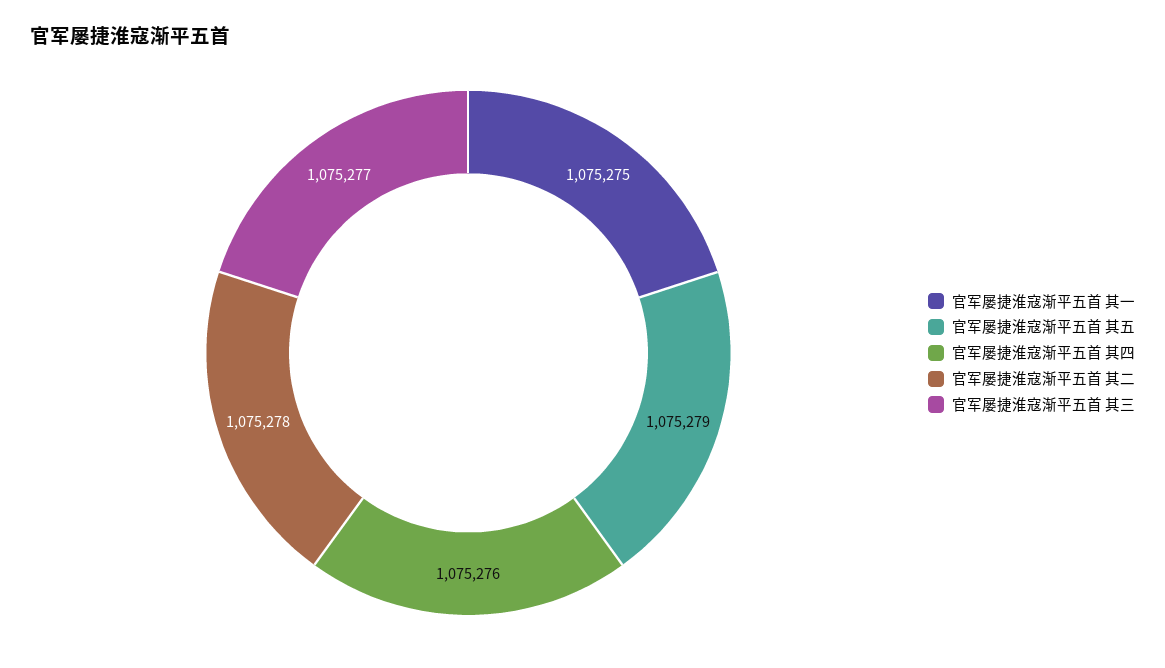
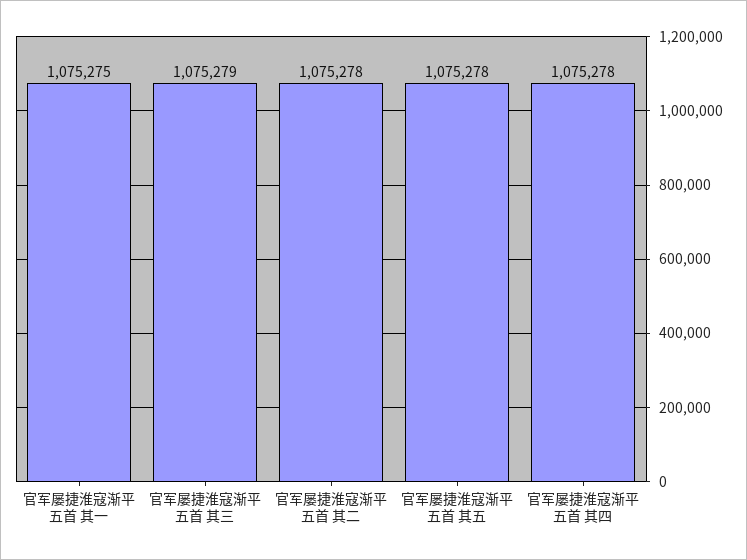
官军屡捷淮寇渐平五首 其五: 1075279 -> 1075278
官军屡捷淮寇渐平五首 其四: 1075276 -> 1075278
官军屡捷淮寇渐平五首 其三: 1075277 -> 1075279

